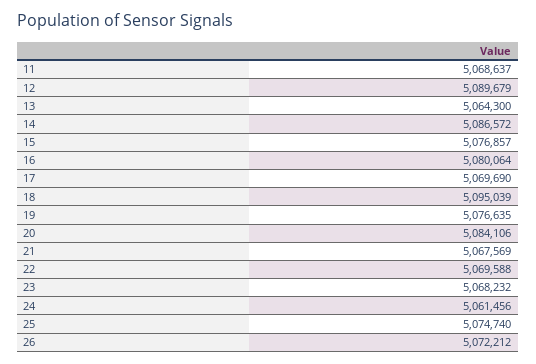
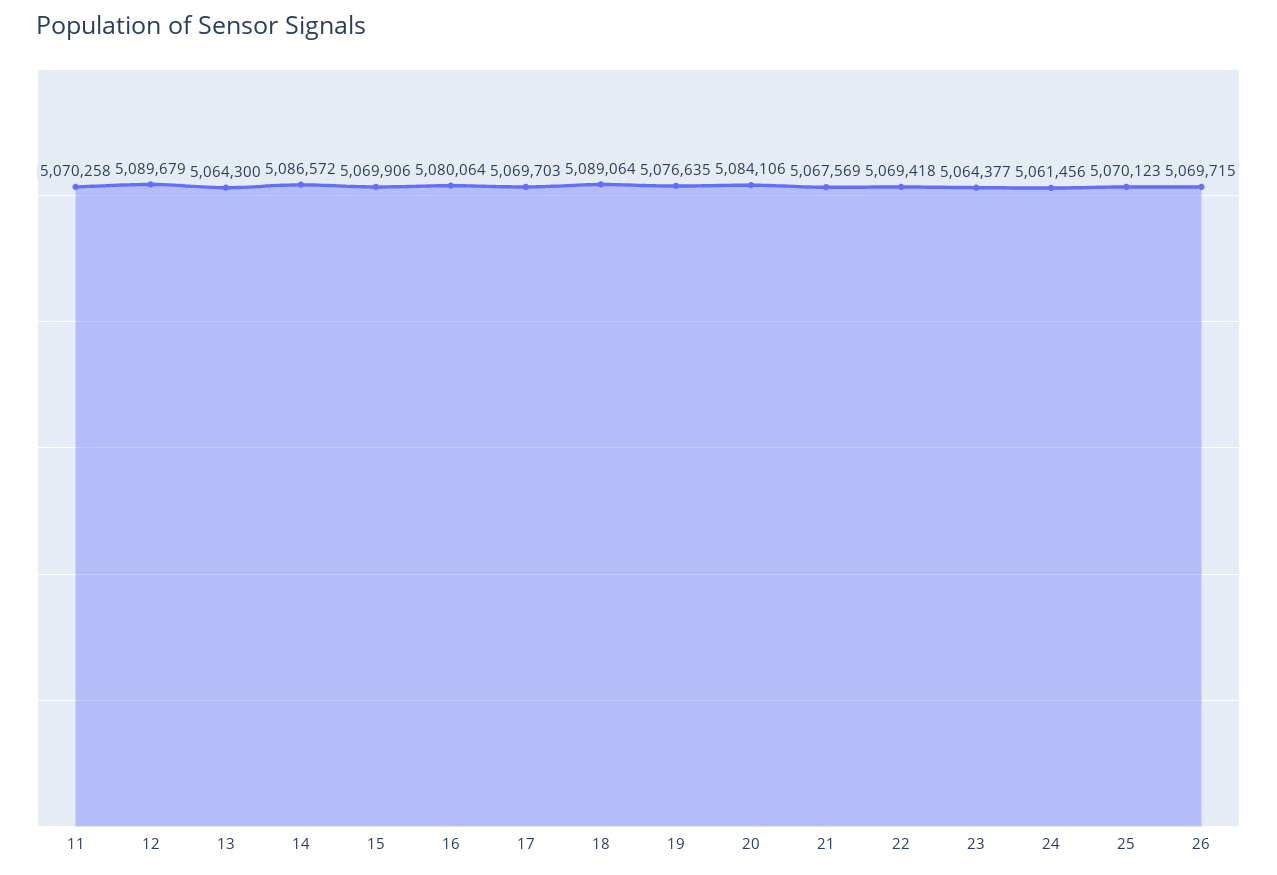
11: 5068637 -> 5070258
15: 5076857 -> 5069906
17: 5069690 -> 5069703
18: 5095039 -> 5089064
22: 5069588 -> 5069418
23: 5068232 -> 5064377
25: 5074740 -> 5070123
26: 5072212 -> 5069715

